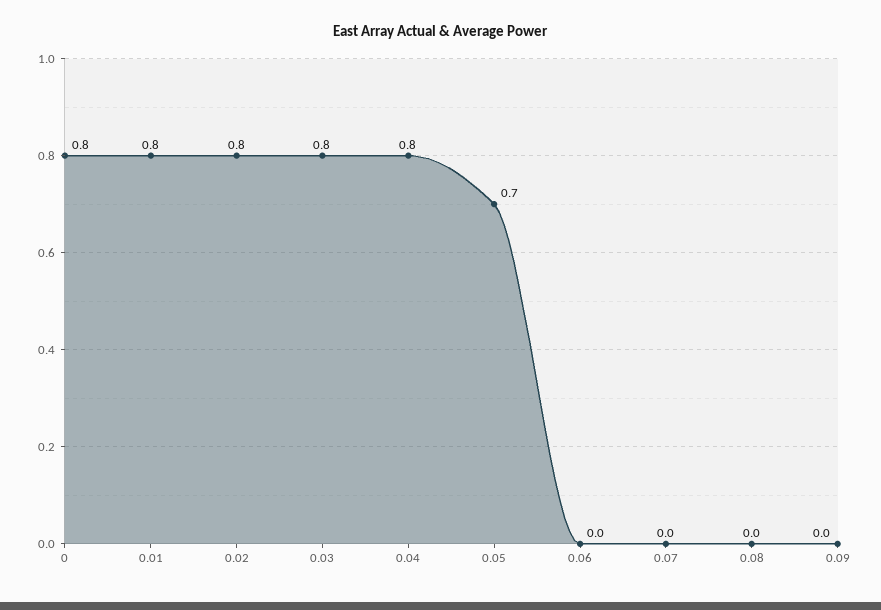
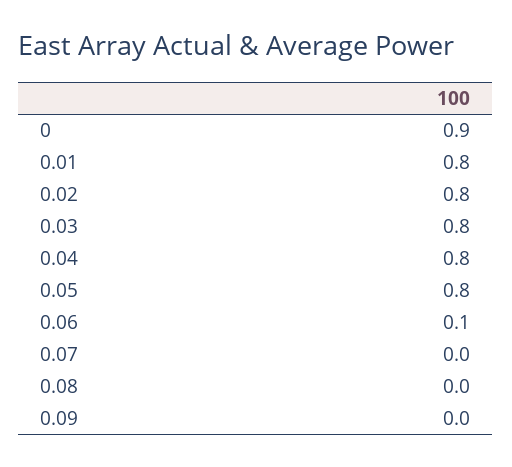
0: 0.8 -> 0.9
0.05: 0.7 -> 0.8
0.06: 0 -> 0.1

